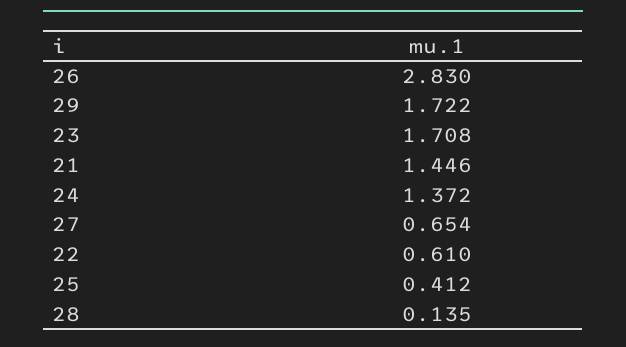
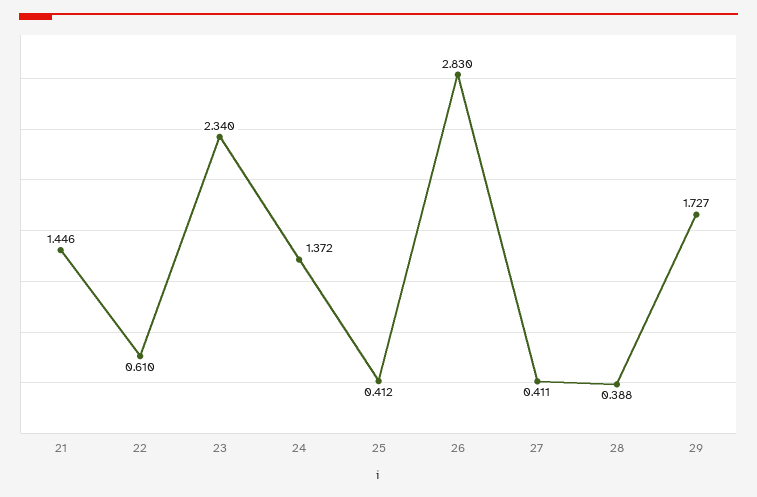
29: 1.722 -> 1.727
23: 1.708 -> 2.34
27: 0.654 -> 0.411
28: 0.135 -> 0.388

